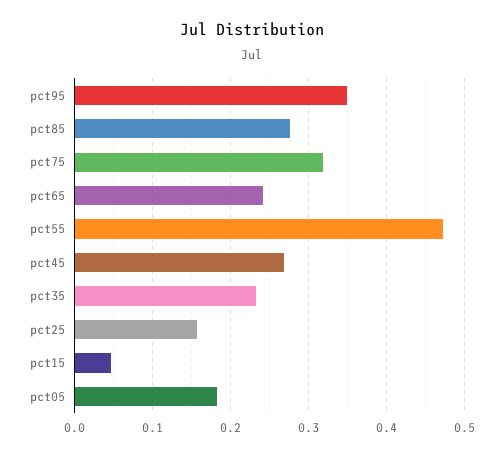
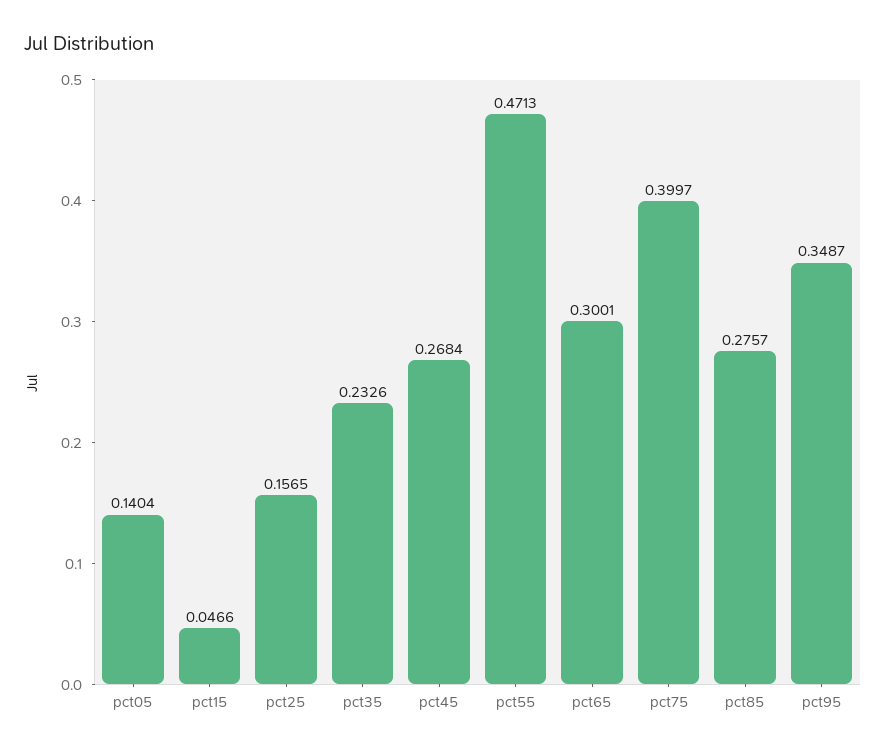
pct75: 0.32 -> 0.3997
pct65: 0.24 -> 0.3001
pct05: 0.18 -> 0.1404

